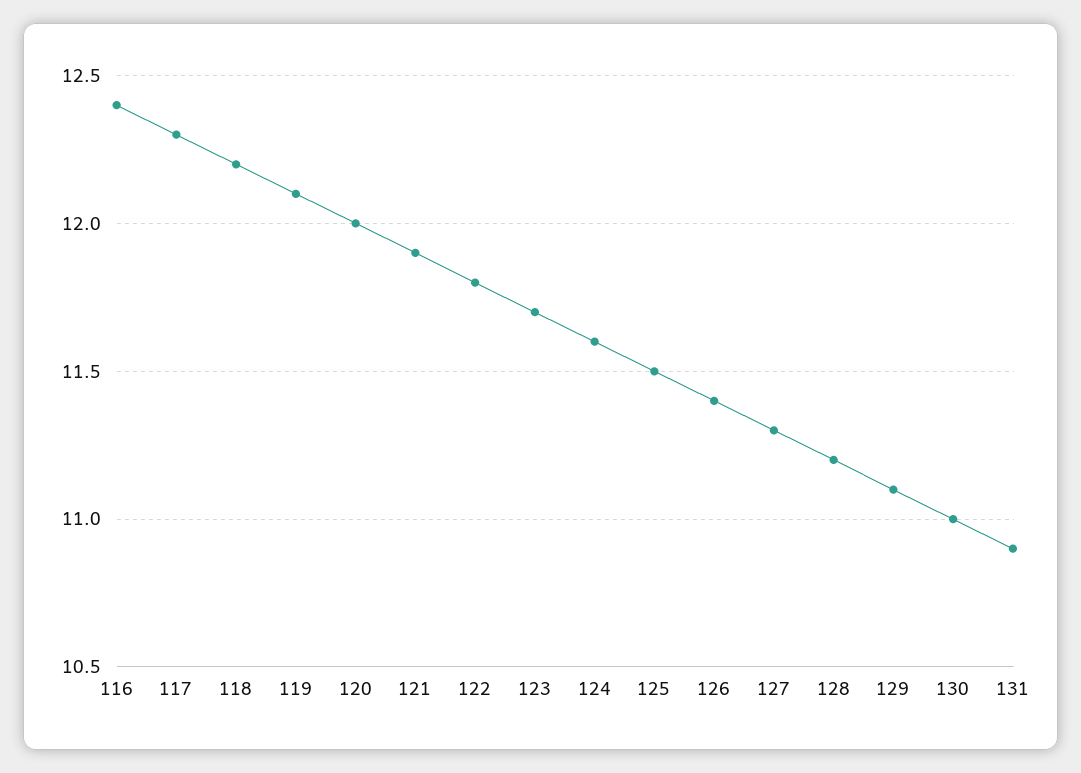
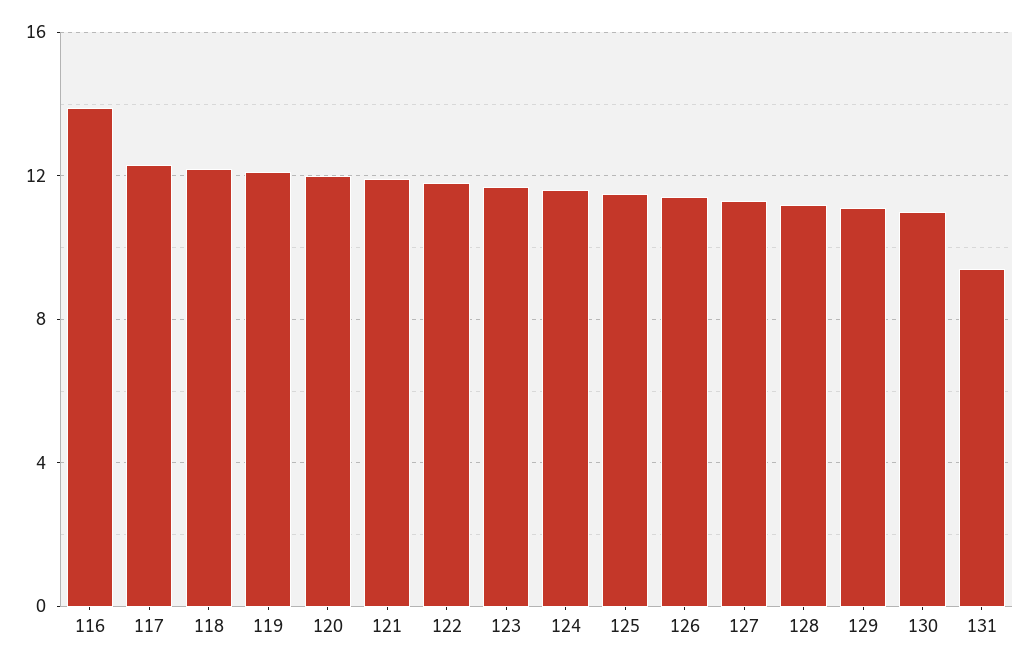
116: 12.4 -> 14
131: 10.9 -> 9.5

